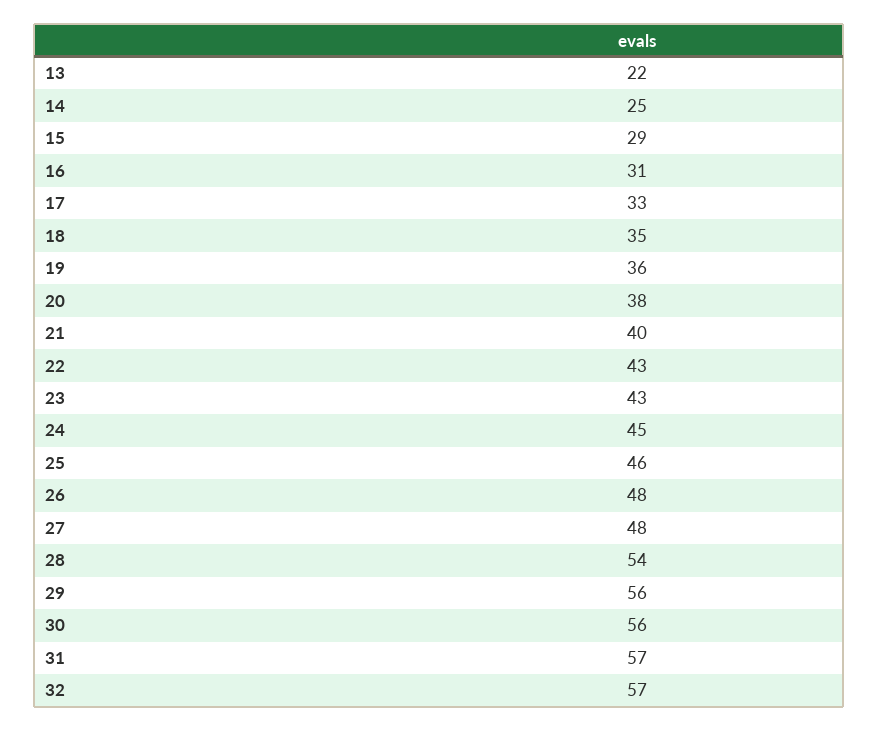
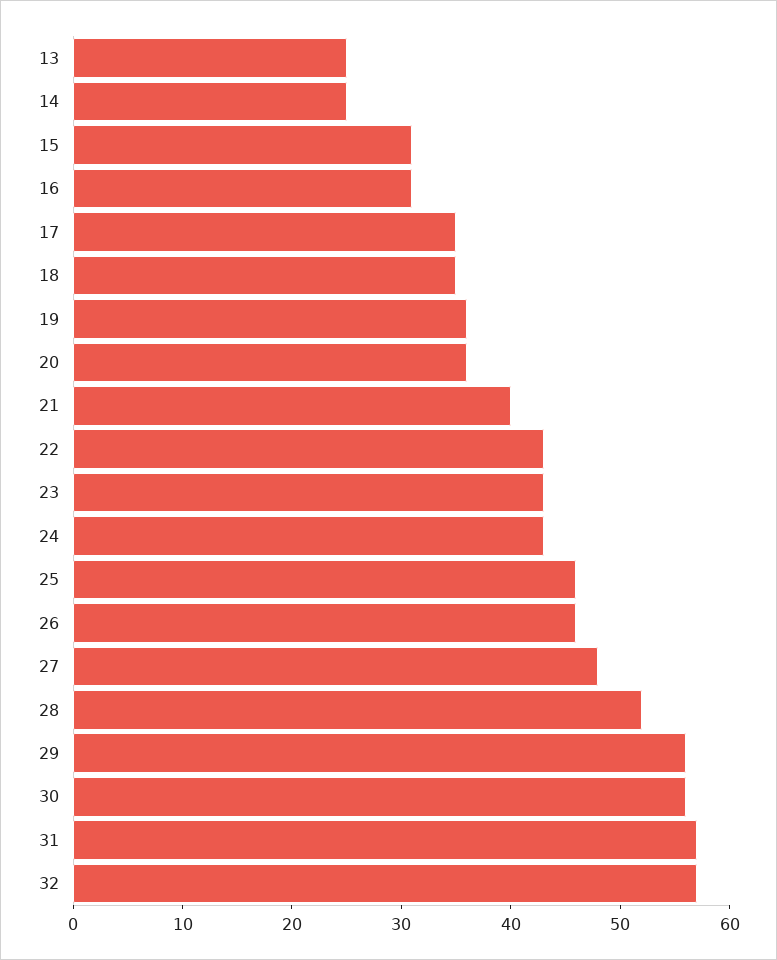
13: 22 -> 25
15: 29 -> 31
17: 33 -> 35
20: 38 -> 36
24: 45 -> 43
26: 48 -> 46
28: 54 -> 52

